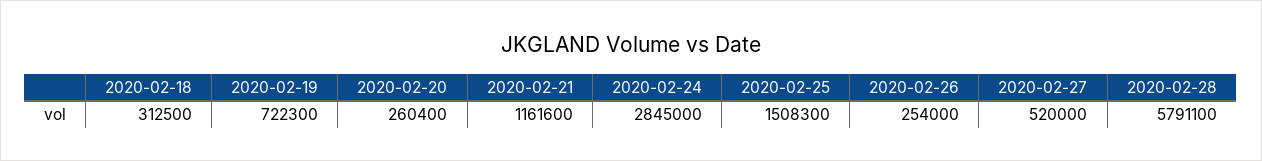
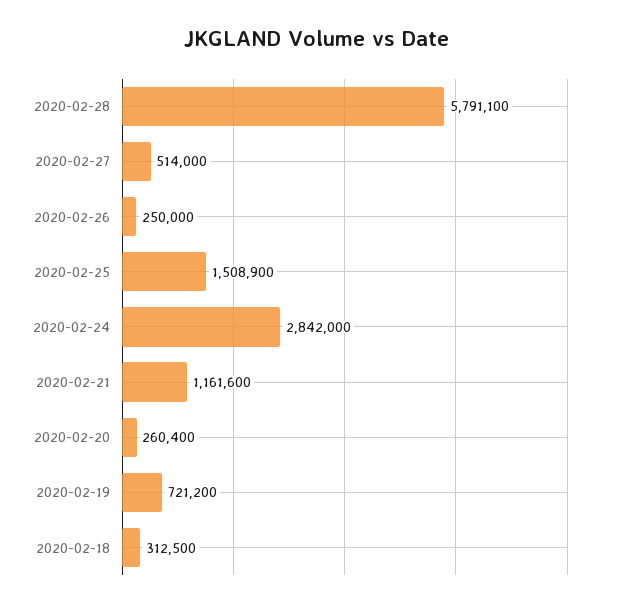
2020-02-19: 722300 -> 721200
2020-02-24: 2845000 -> 2842000
2020-02-25: 1508300 -> 1508900
2020-02-26: 254000 -> 250000
2020-02-27: 520000 -> 514000

